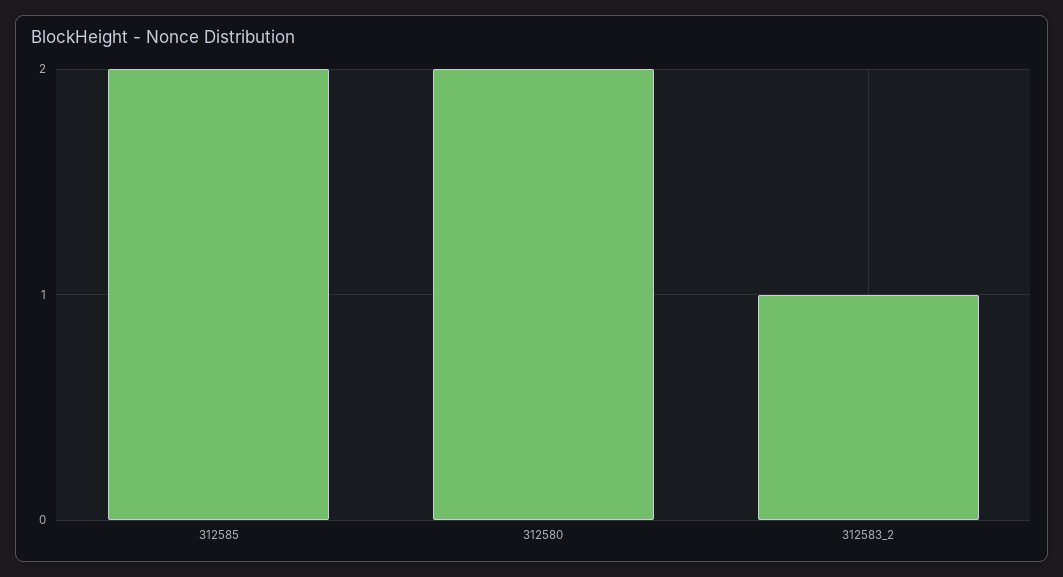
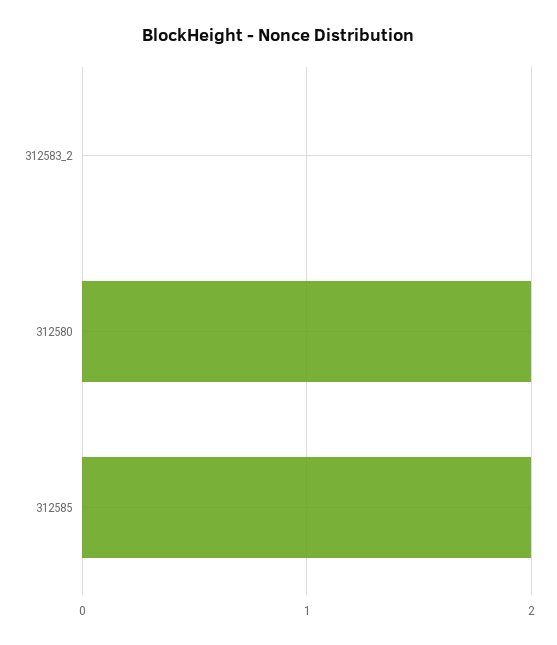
312583_2: 1 -> 0

